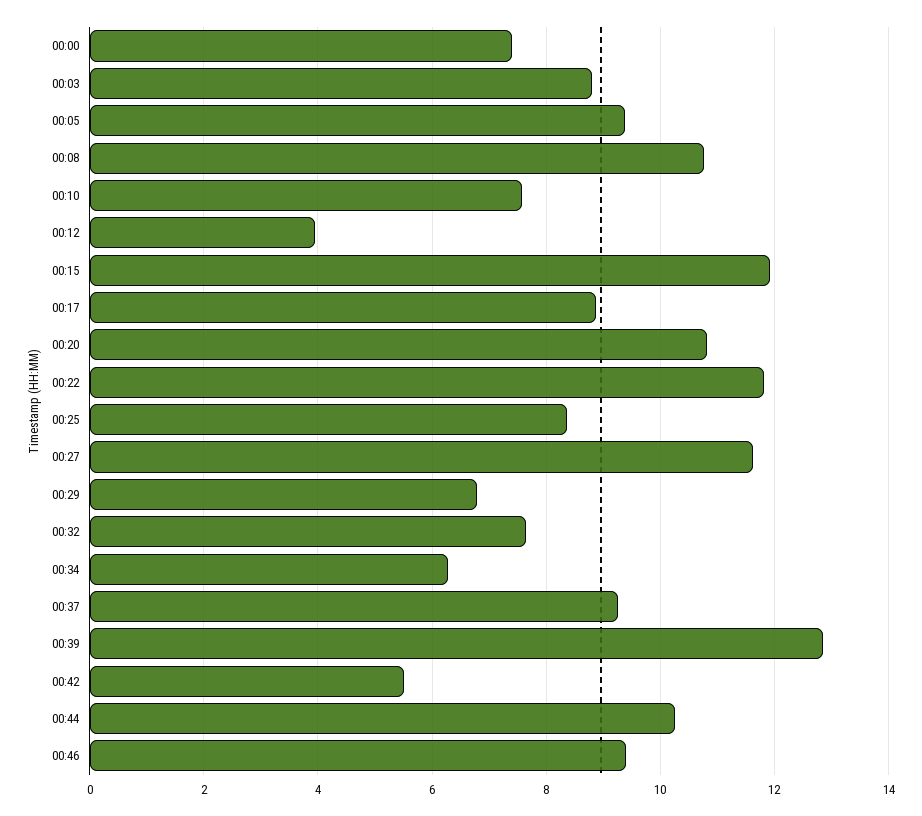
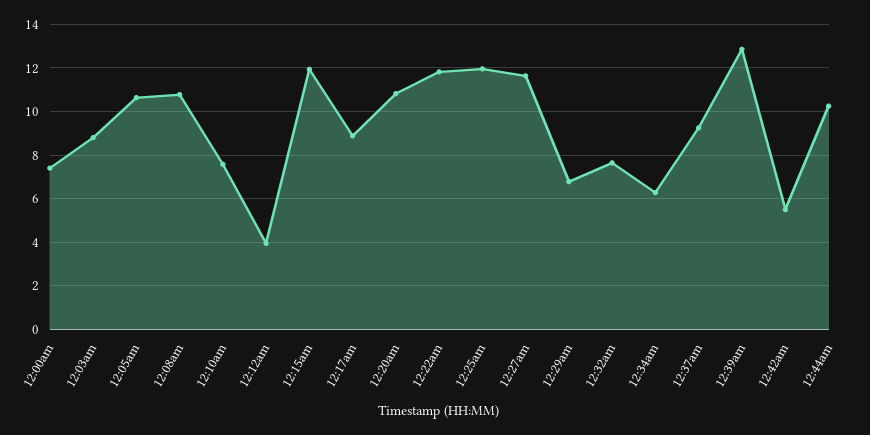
00:05: 9.4 -> 10.5
00:25: 8.4 -> 12
00:46: 9.4 -> none

